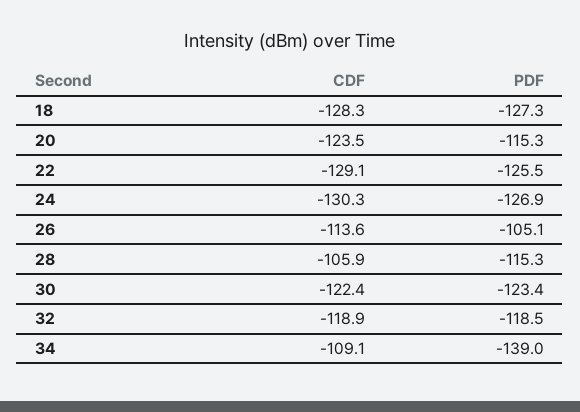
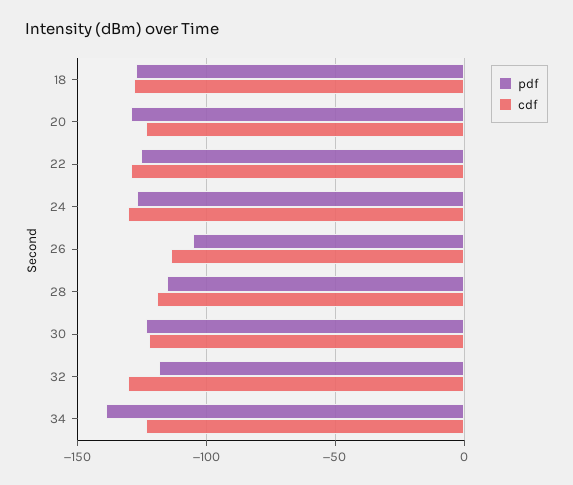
PDF, 20: -115.3 -> -130
CDF, 28: -105.9 -> -120
CDF, 32: -118.9 -> -130
CDF, 34: -109.1 -> -125

